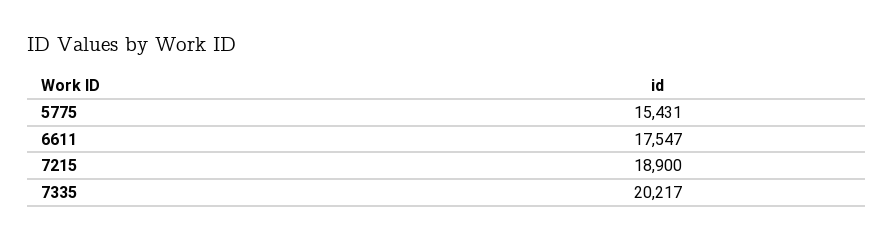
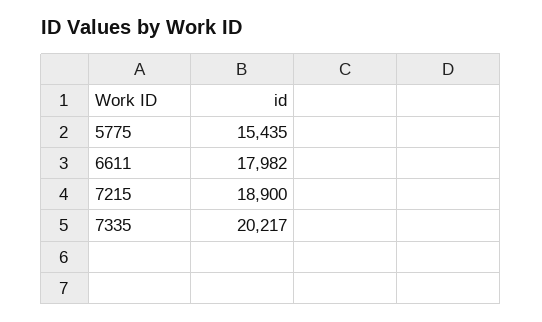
5775: 15431 -> 15435
6611: 17547 -> 17982

